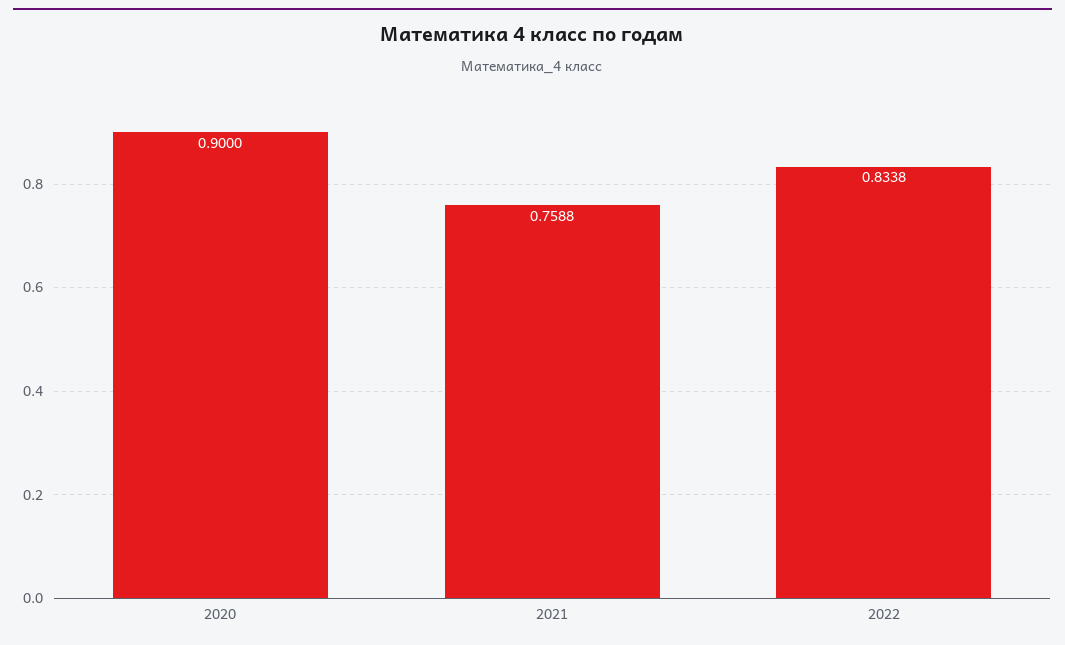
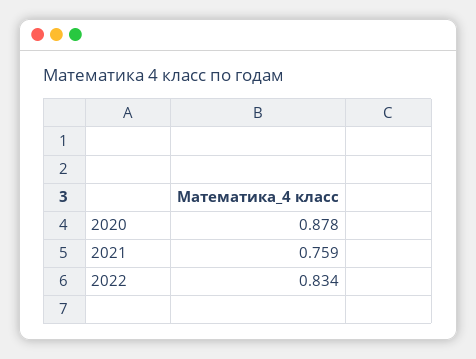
2020: 0.9 -> 0.878

